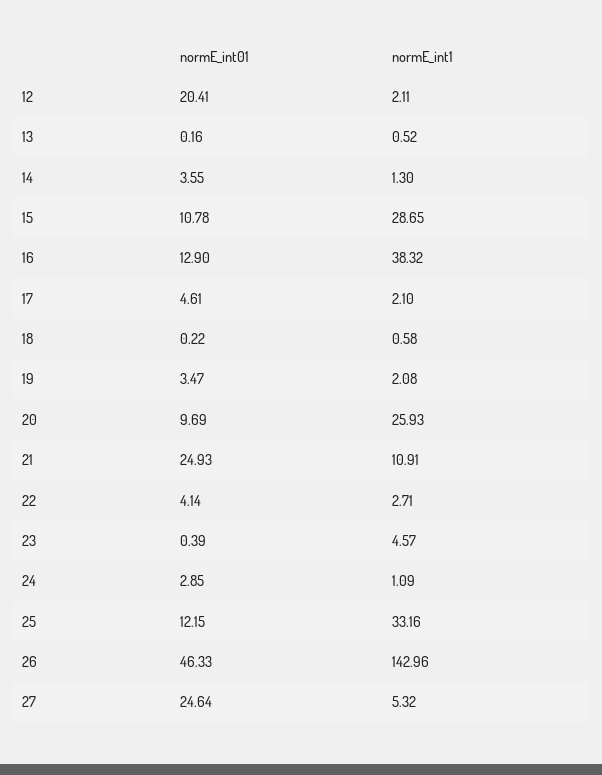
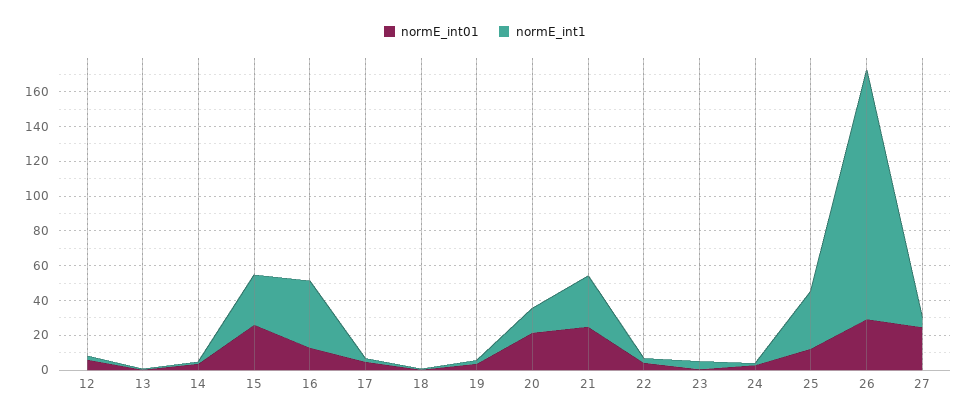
normE_int01, 12: 20.41 -> 5
normE_int01, 15: 10.78 -> 25
normE_int01, 20: 9.69 -> 20
normE_int1, 20: 25.93 -> 15
normE_int1, 21: 10.91 -> 30
normE_int01, 26: 46.33 -> 30

